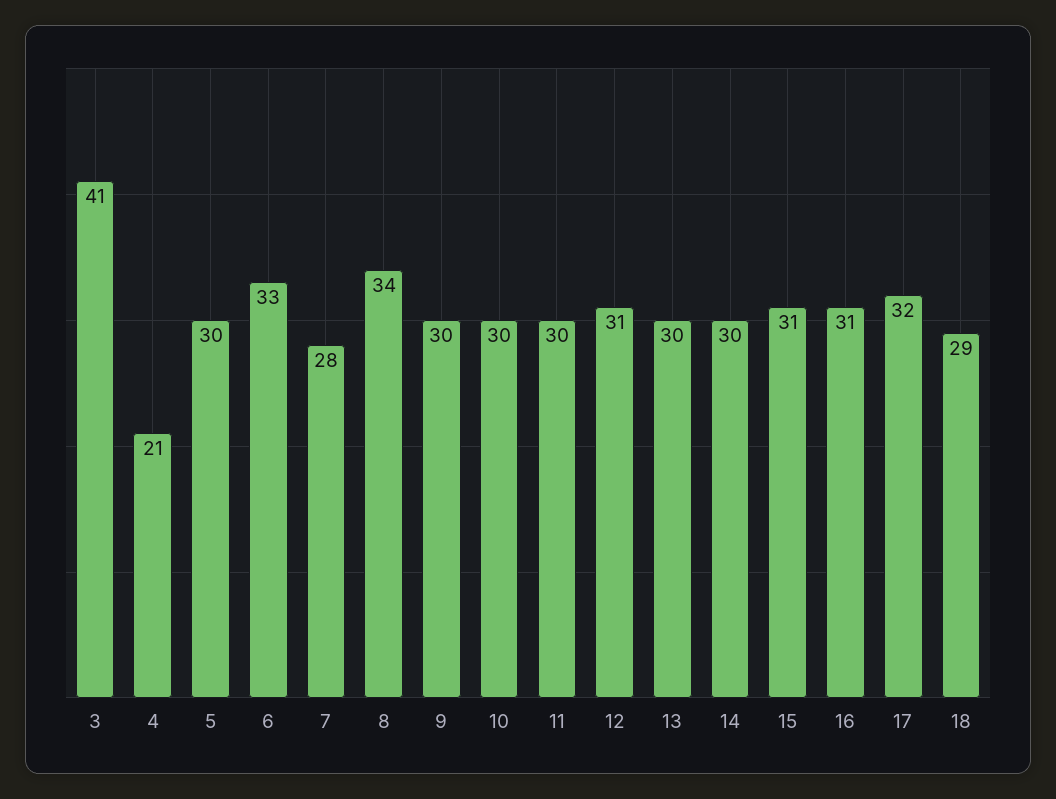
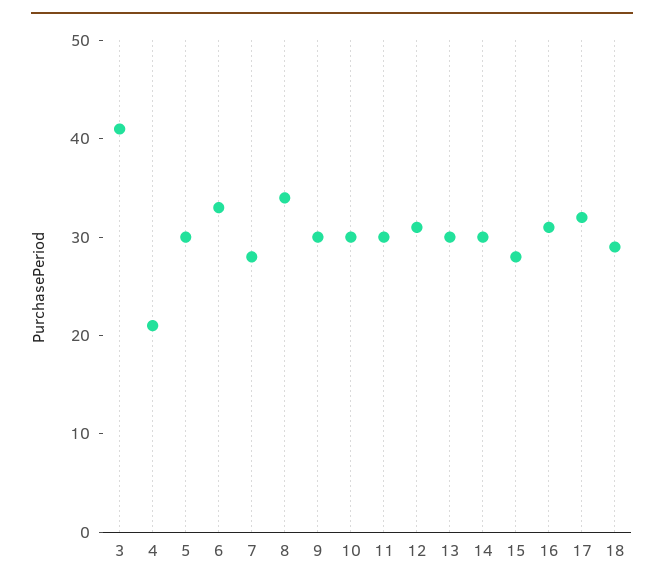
15: 31 -> 28

